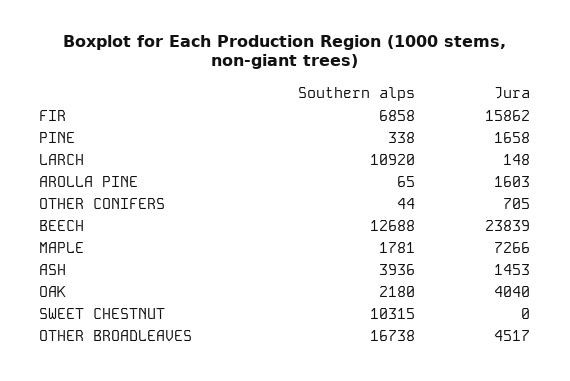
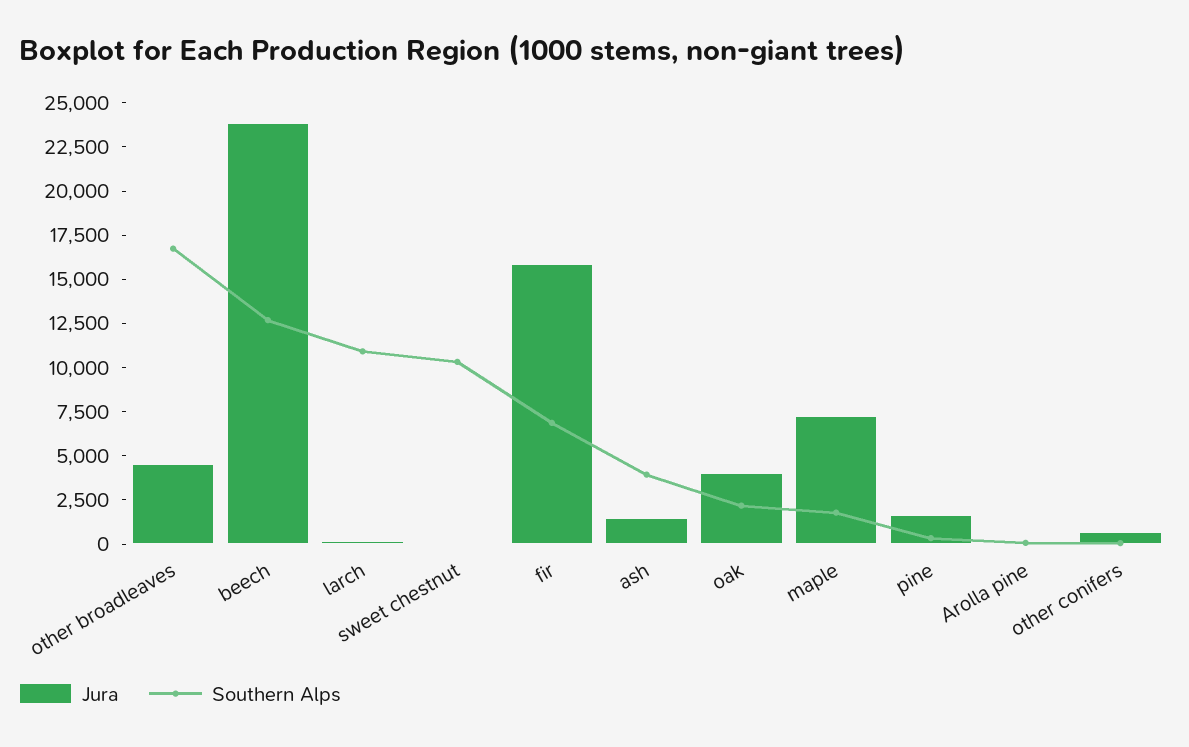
Jura, AROLLA PINE: 1603 -> 0

